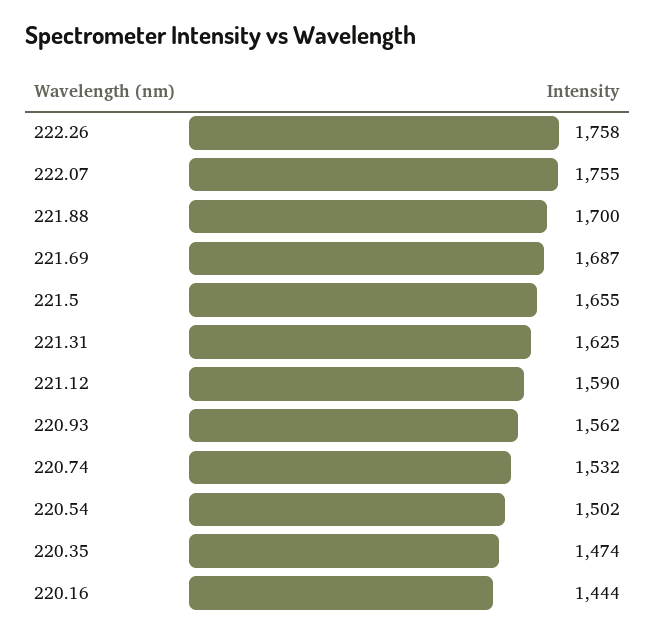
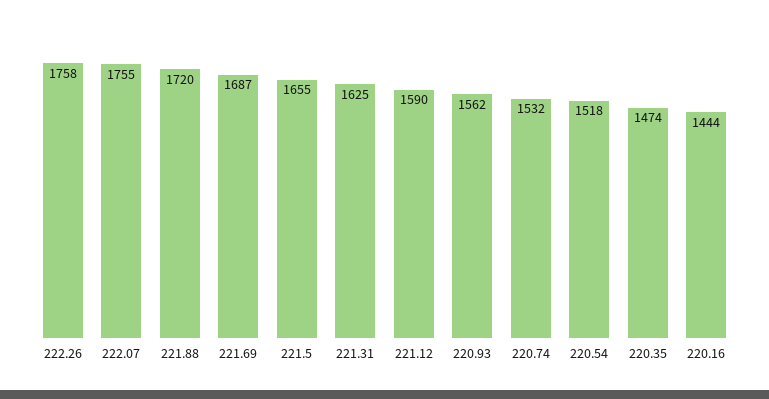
221.88: 1700 -> 1720
220.54: 1502 -> 1518

